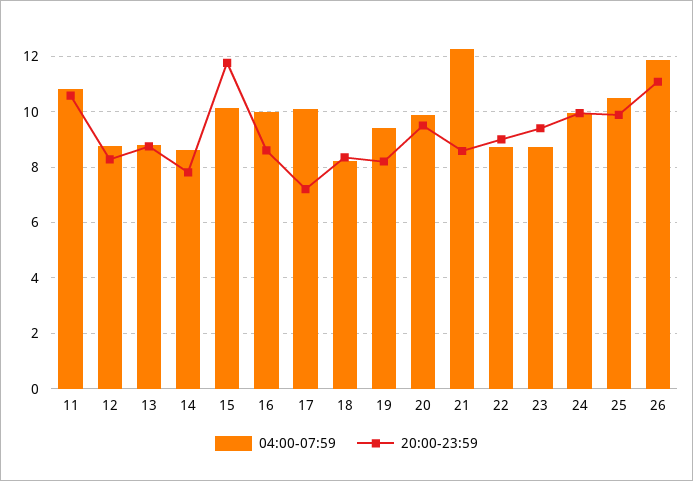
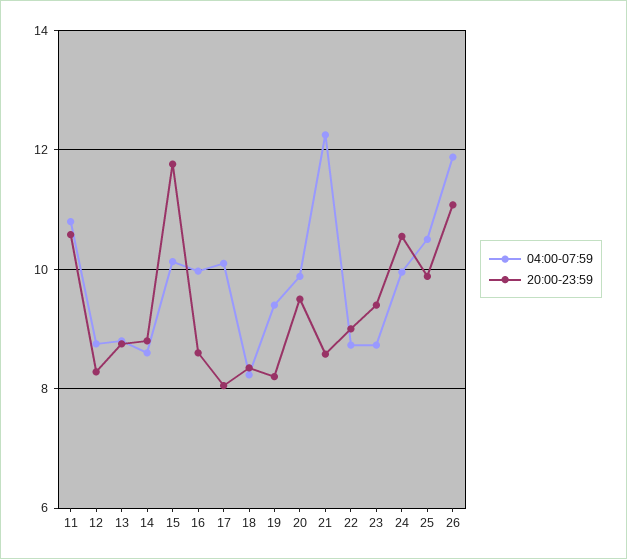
20:00-23:59, 14: 7.75 -> 8.8
20:00-23:59, 17: 7.25 -> 8
20:00-23:59, 24: 10 -> 10.6

